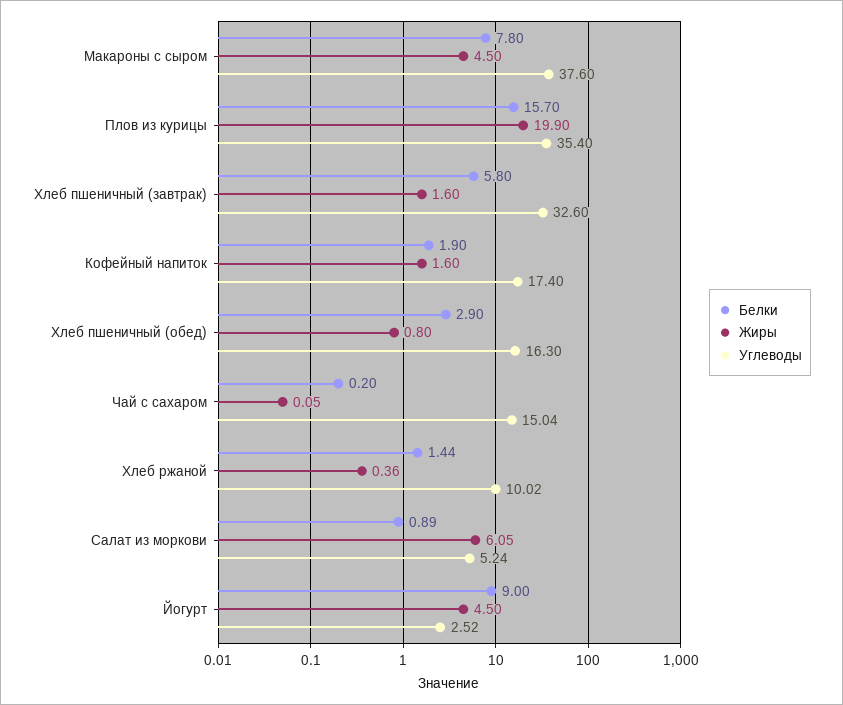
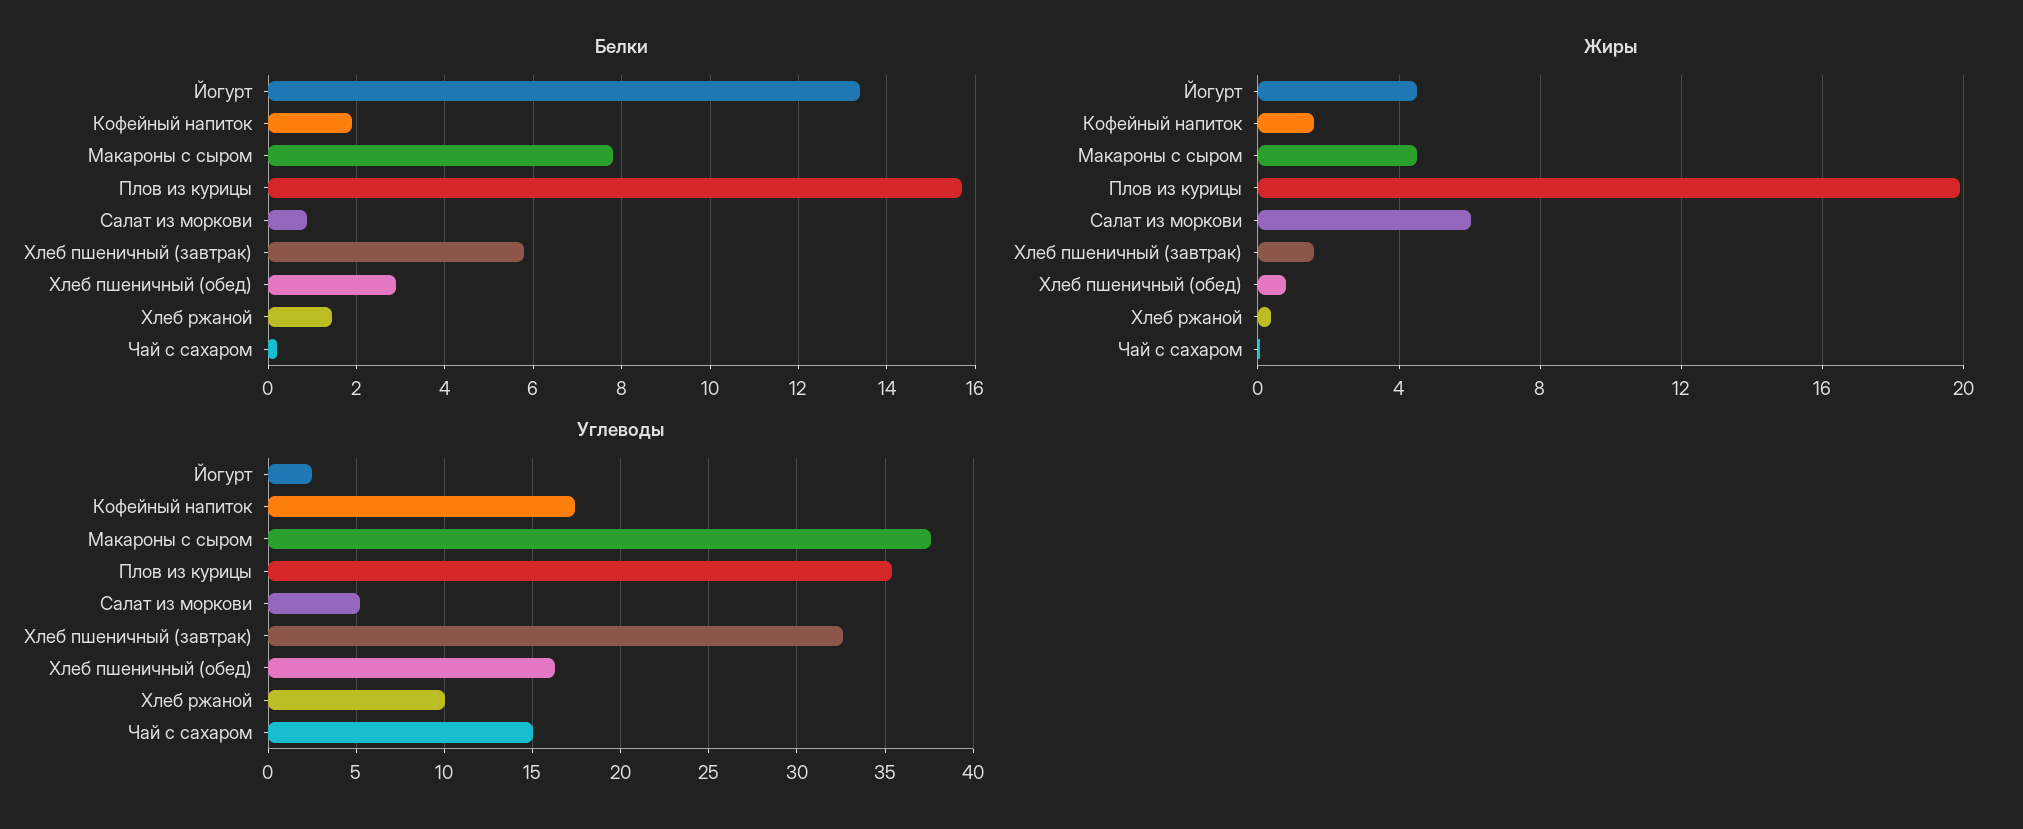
Белки, Йогурт: 9 -> 13.4

